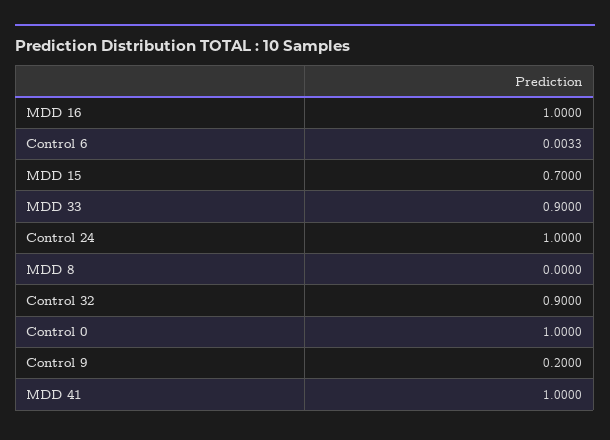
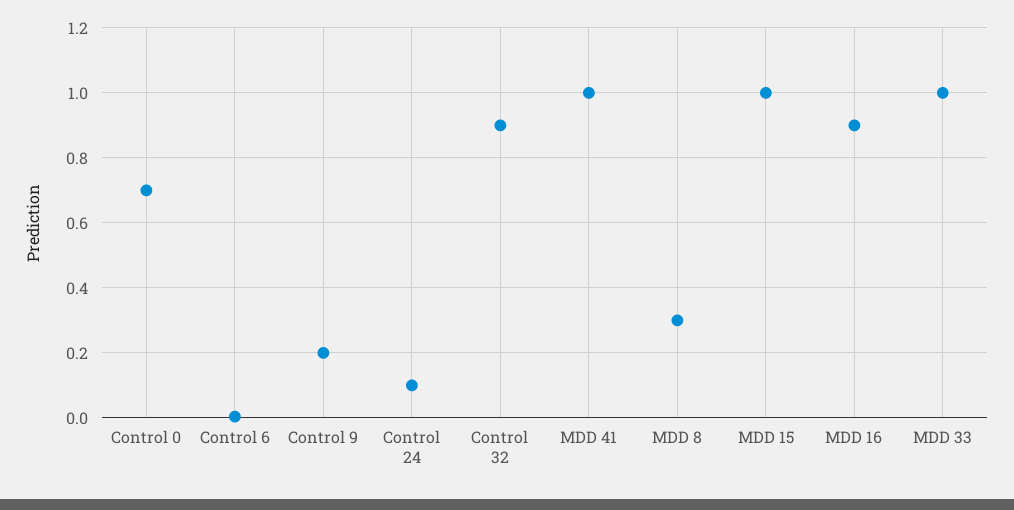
MDD 16: 1 -> 0.9
MDD 15: 0.7 -> 1
MDD 33: 0.9 -> 1
Control 24: 1 -> 0.1
MDD 8: 0 -> 0.3
Control 0: 1 -> 0.7

